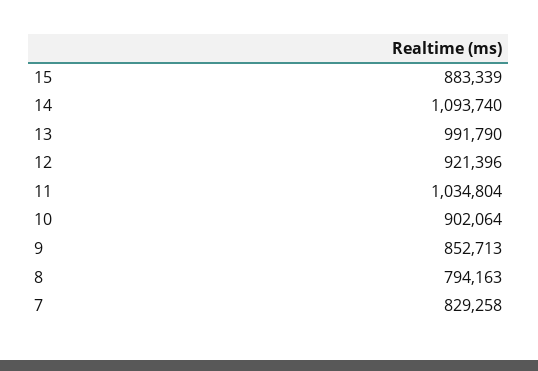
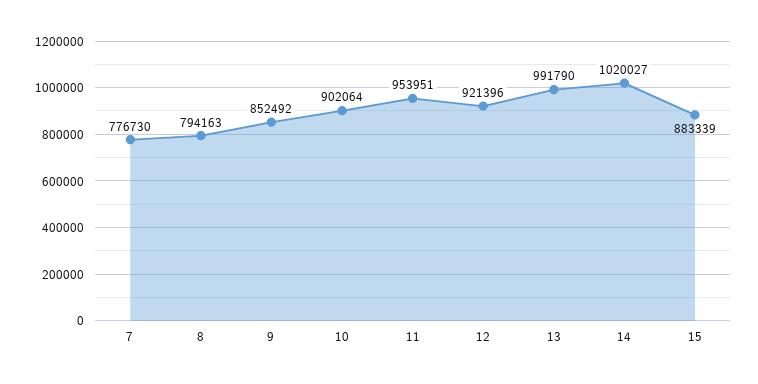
14: 1093740 -> 1020027
11: 1034804 -> 953951
9: 852713 -> 852492
7: 829258 -> 776730

